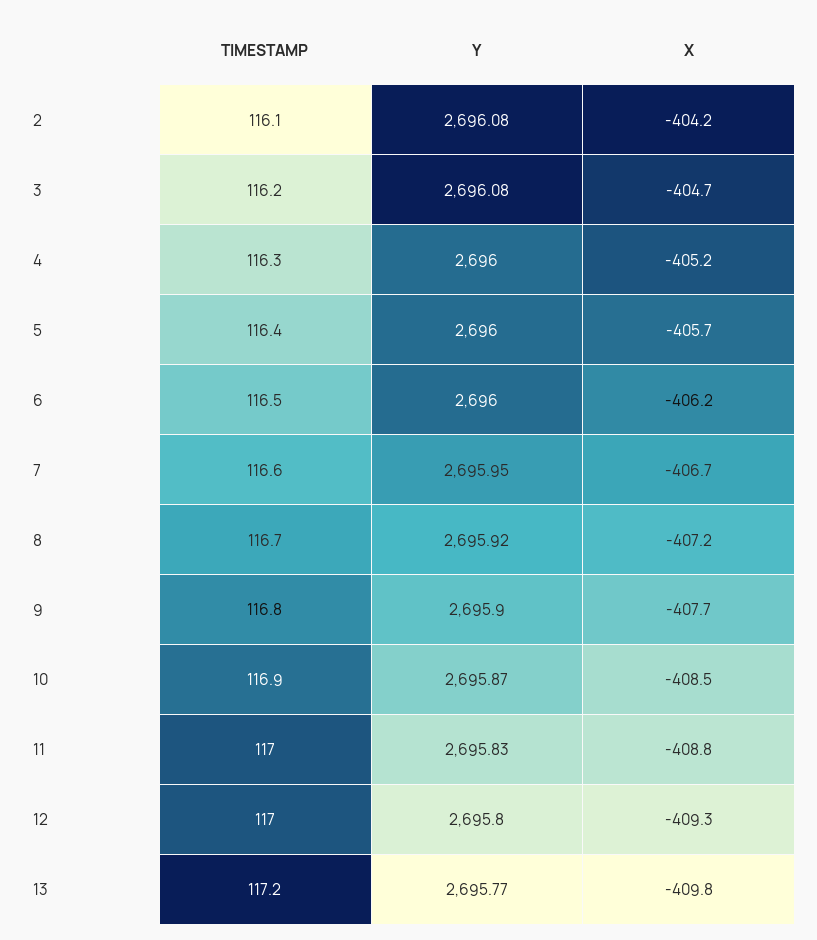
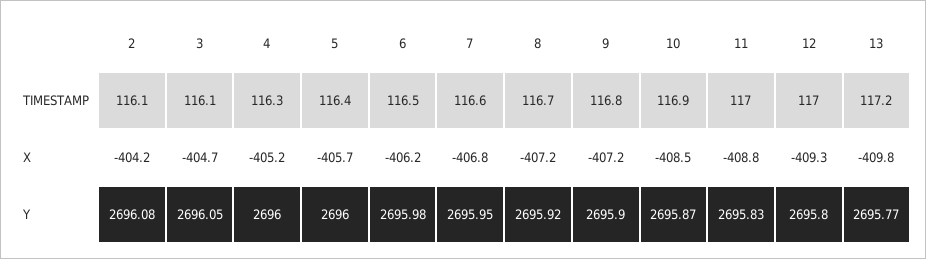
TIMESTAMP, 3: 116.2 -> 116.1
Y, 3: 2696.08 -> 2696.05
Y, 6: 2696 -> 2695.98
X, 7: -406.7 -> -406.8
X, 9: -407.7 -> -407.2

